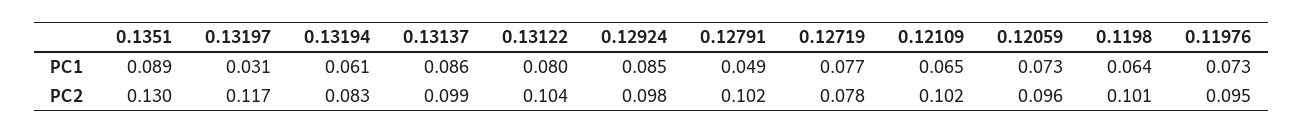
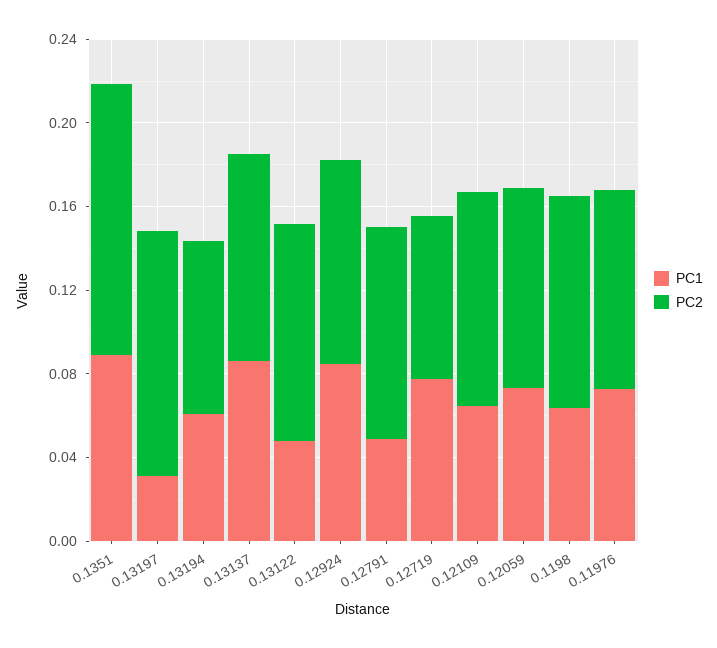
PC1, 0.13122: 0.08 -> 0.05

